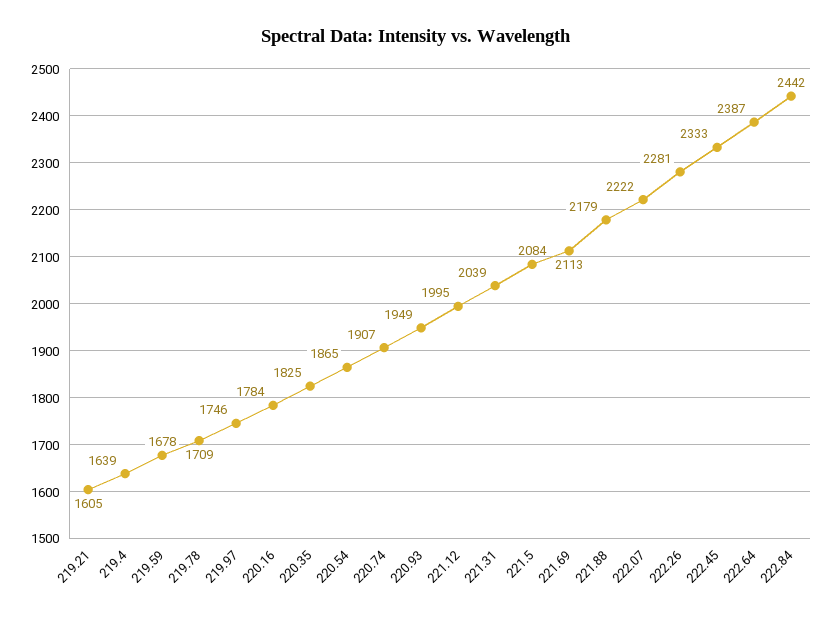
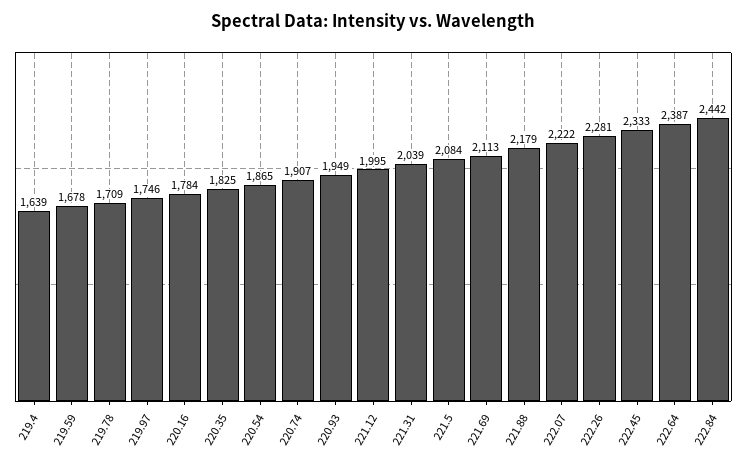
219.21: 1605 -> none

